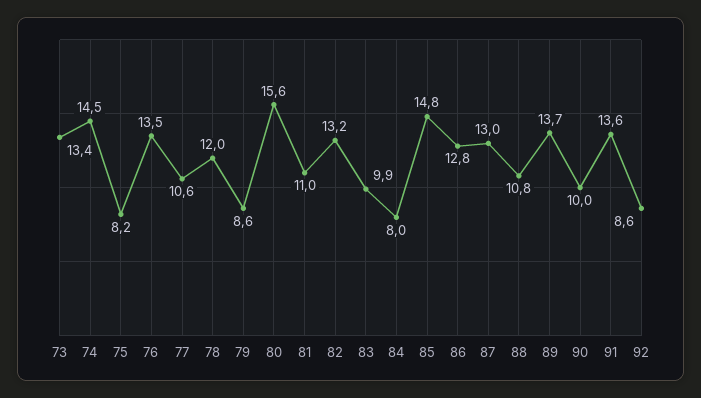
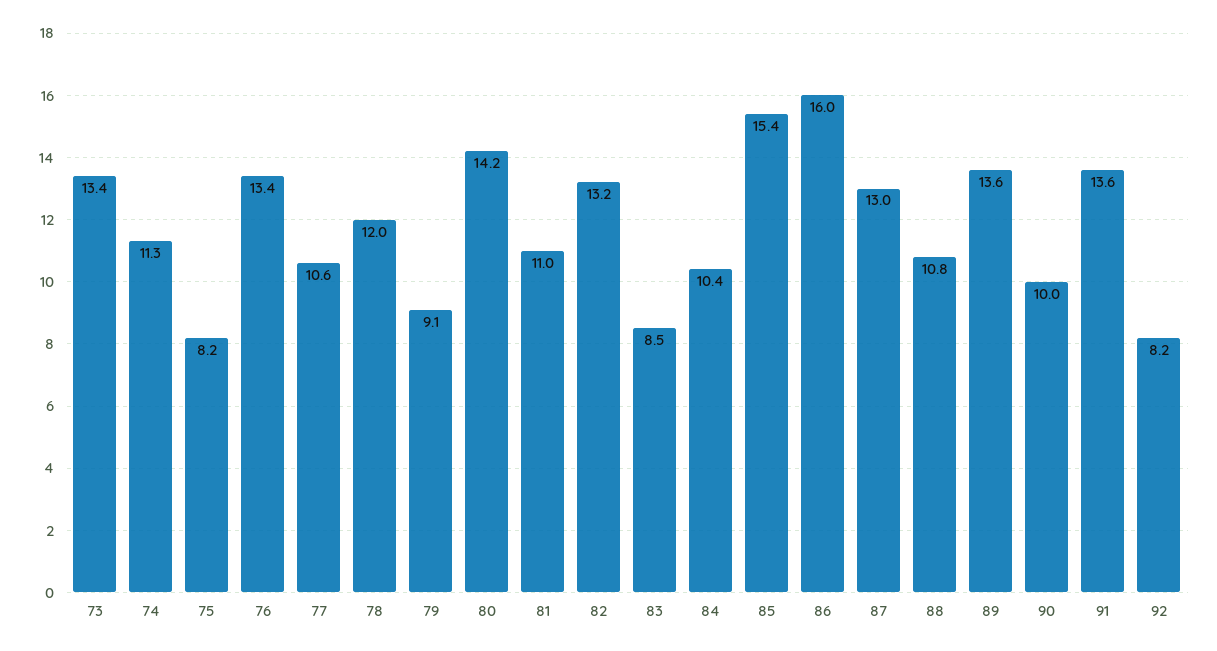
74: 14.5 -> 11.3
76: 13.5 -> 13.4
79: 8.6 -> 9.1
80: 15.6 -> 14.2
83: 9.9 -> 8.5
84: 8 -> 10.4
85: 14.8 -> 15.4
86: 12.8 -> 16
89: 13.7 -> 13.6
92: 8.6 -> 8.2

